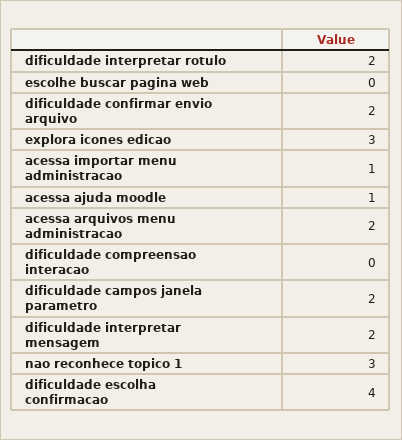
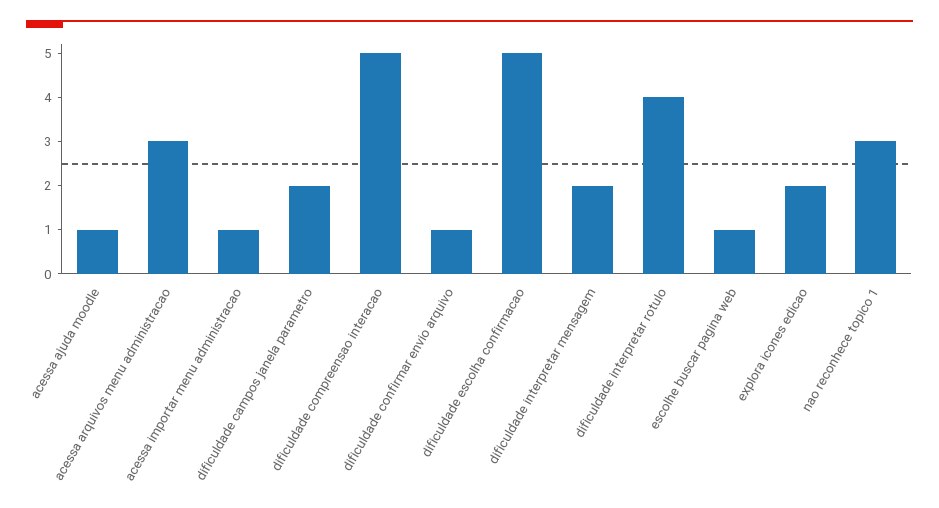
dificuldade interpretar rotulo: 2 -> 4
escolhe buscar pagina web: 0 -> 1
dificuldade confirmar envio arquivo: 2 -> 1
explora icones edicao: 3 -> 2
acessa arquivos menu administracao: 2 -> 3
dificuldade compreensao interacao: 0 -> 5
dificuldade escolha confirmacao: 4 -> 5

